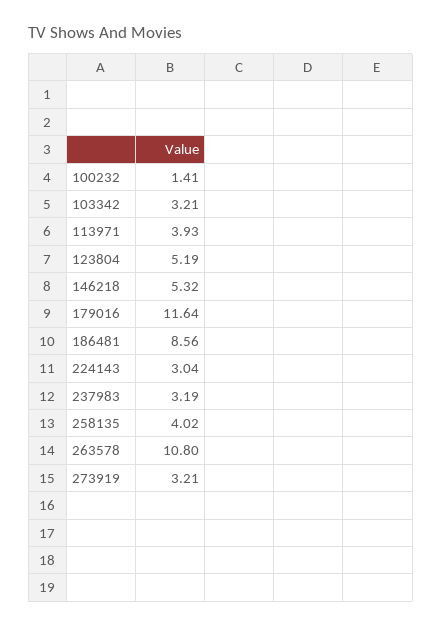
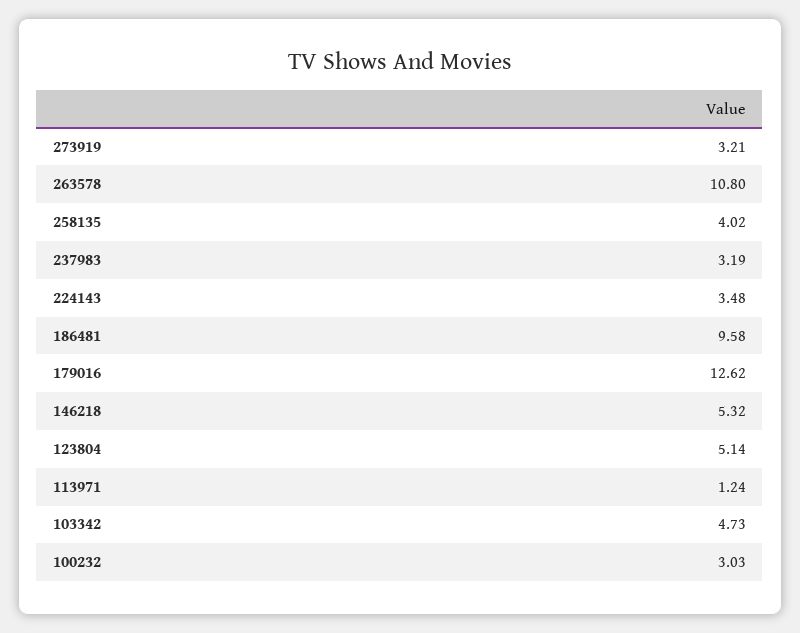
100232: 1.41 -> 3.03
103342: 3.21 -> 4.73
113971: 3.93 -> 1.24
123804: 5.19 -> 5.14
179016: 11.64 -> 12.62
186481: 8.56 -> 9.58
224143: 3.04 -> 3.48

